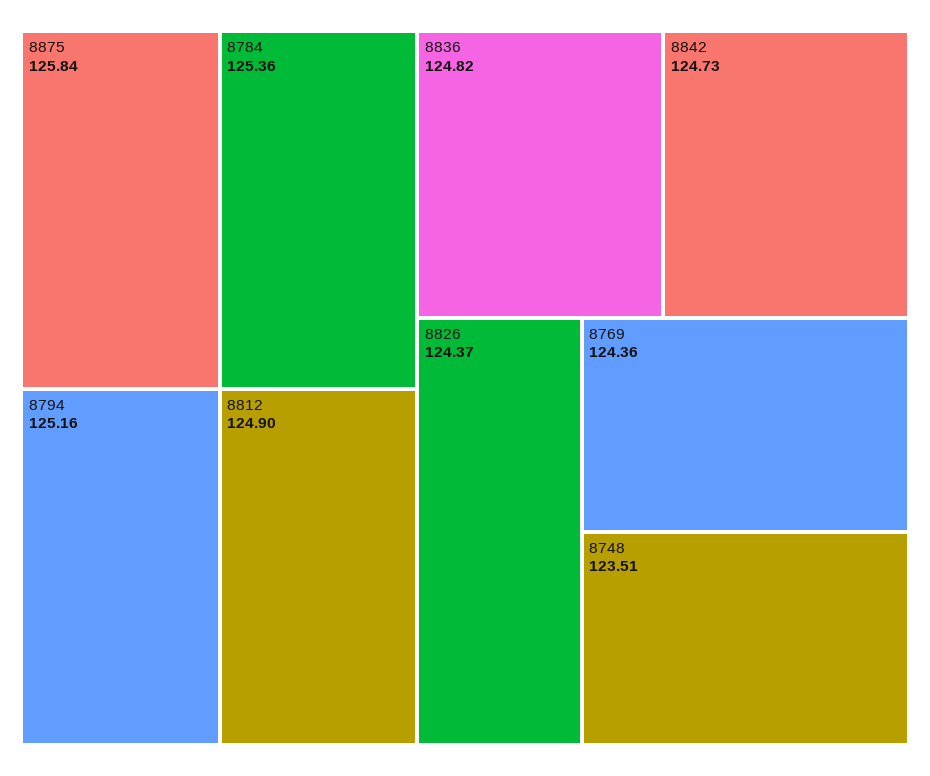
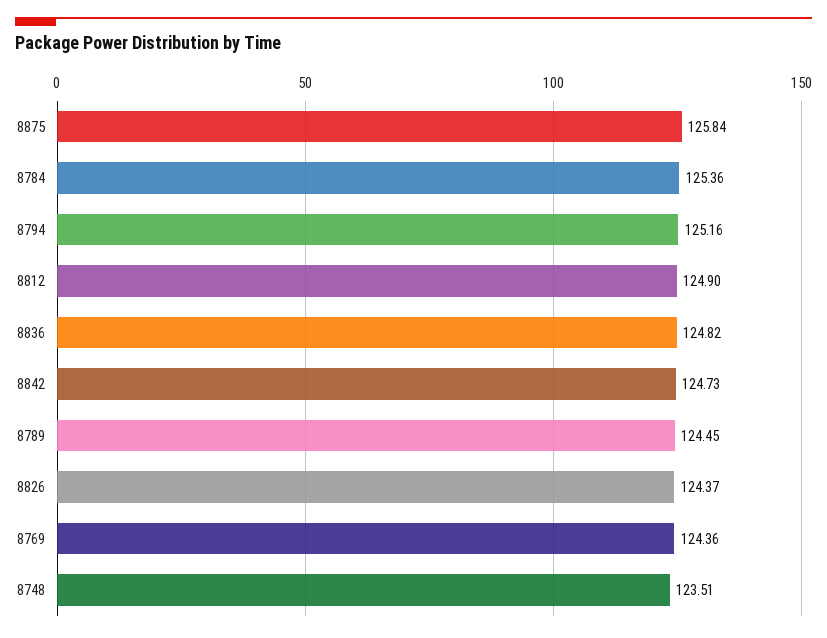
8789: none -> 124.45

